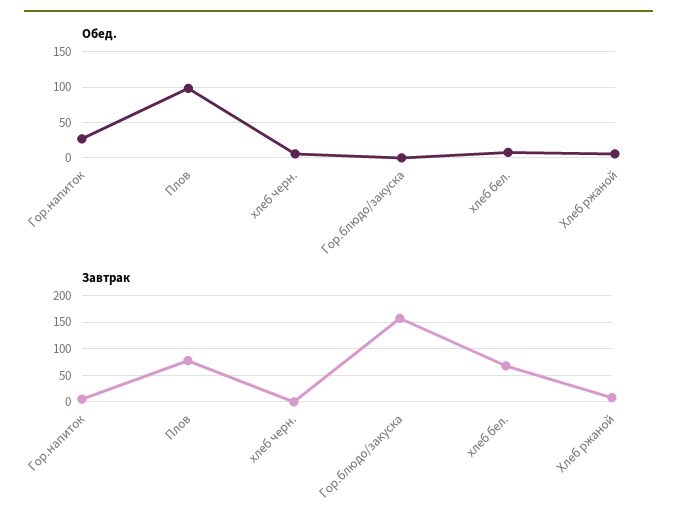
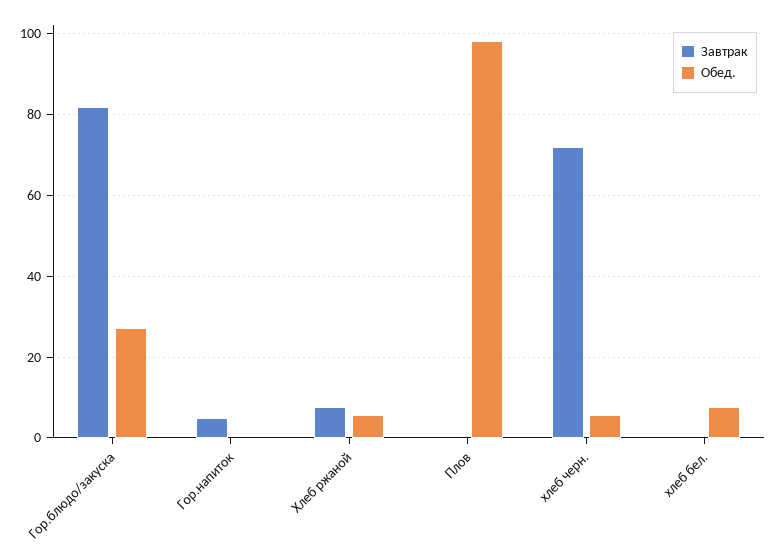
Обед., Гор.напиток: 30 -> 0
Обед., Гор.блюдо/закуска: 0 -> 28
Завтрак, Плов: 75 -> 0
Завтрак, хлеб черн.: 0 -> 72
Завтрак, Гор.блюдо/закуска: 150 -> 82
Завтрак, хлеб бел.: 75 -> 0

